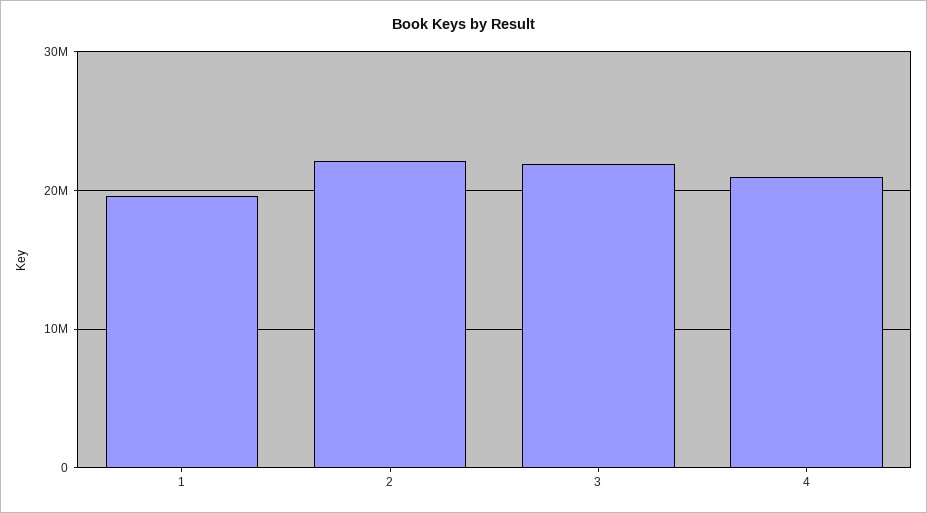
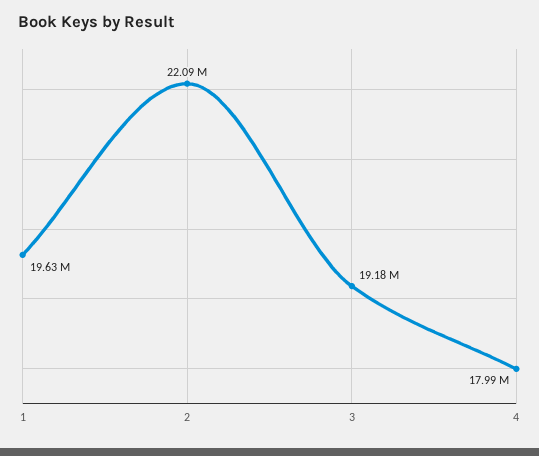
3: 22000000 -> 19180000
4: 21000000 -> 17990000

